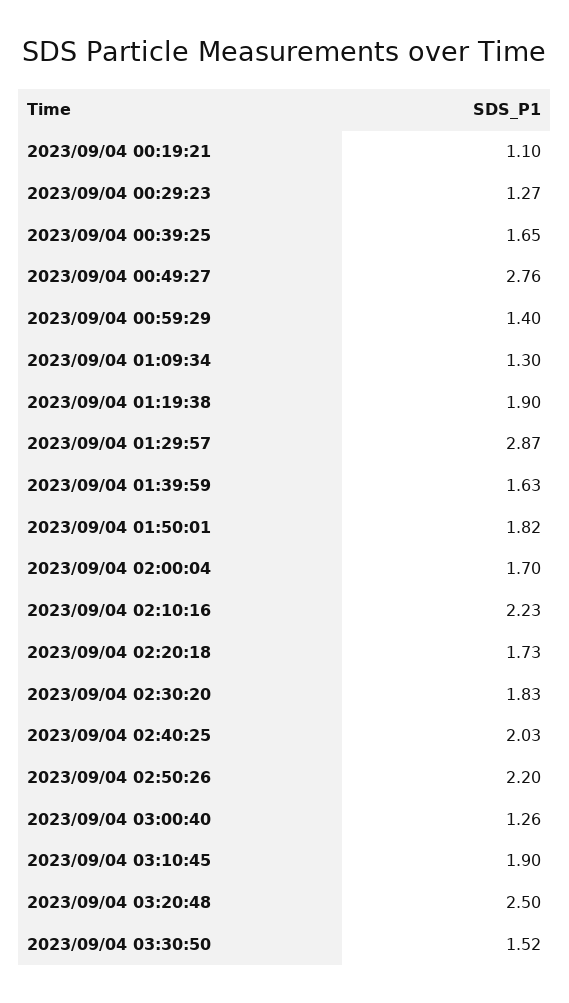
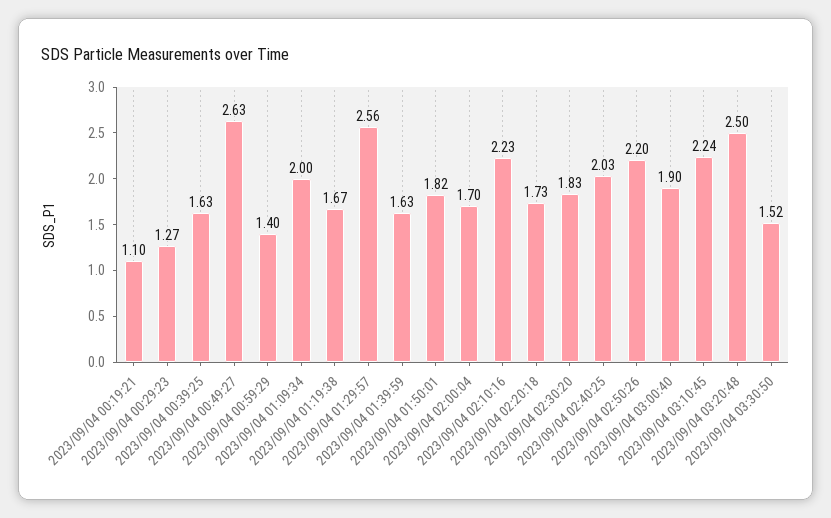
2023/09/04 00:39:25: 1.65 -> 1.63
2023/09/04 00:49:27: 2.76 -> 2.63
2023/09/04 01:09:34: 1.3 -> 2
2023/09/04 01:19:38: 1.9 -> 1.67
2023/09/04 01:29:57: 2.87 -> 2.56
2023/09/04 03:00:40: 1.26 -> 1.9
2023/09/04 03:10:45: 1.9 -> 2.24

